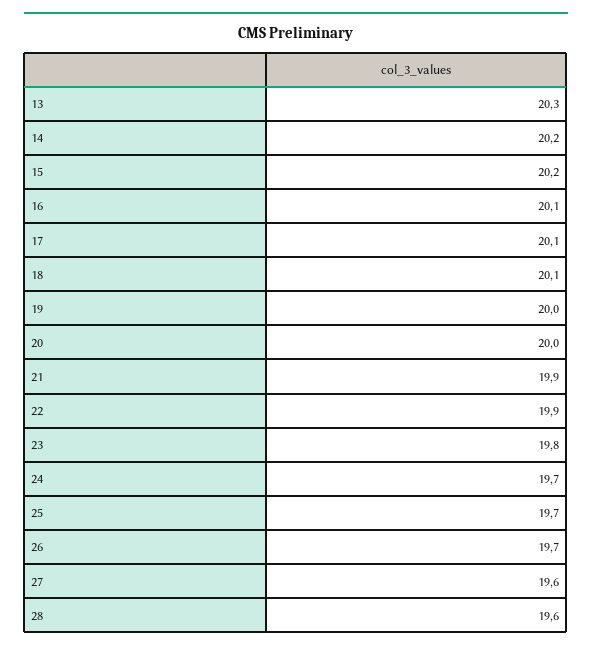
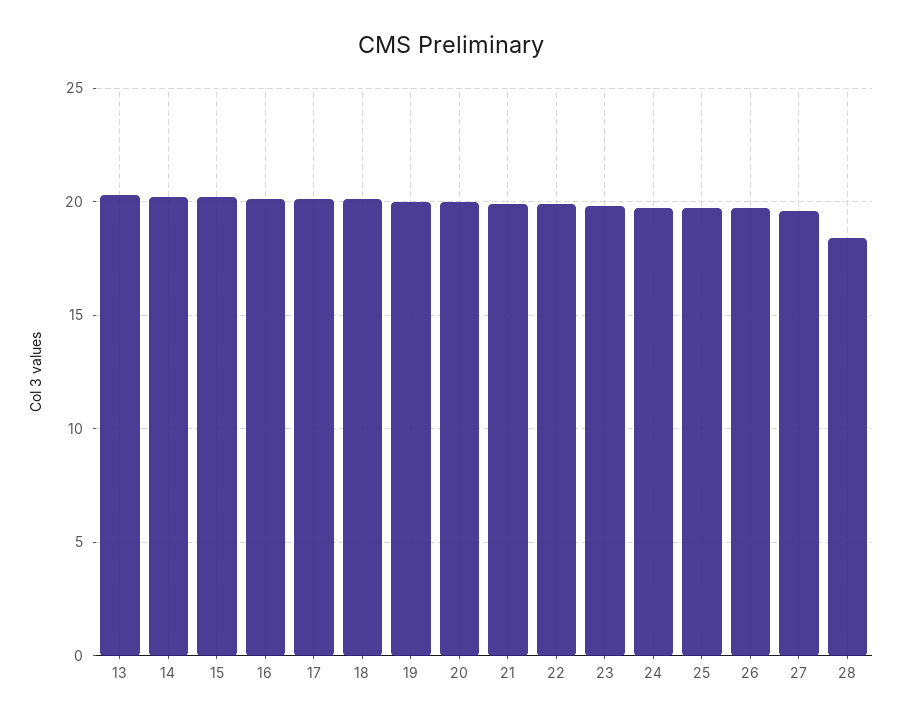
28: 19.6 -> 18.5

